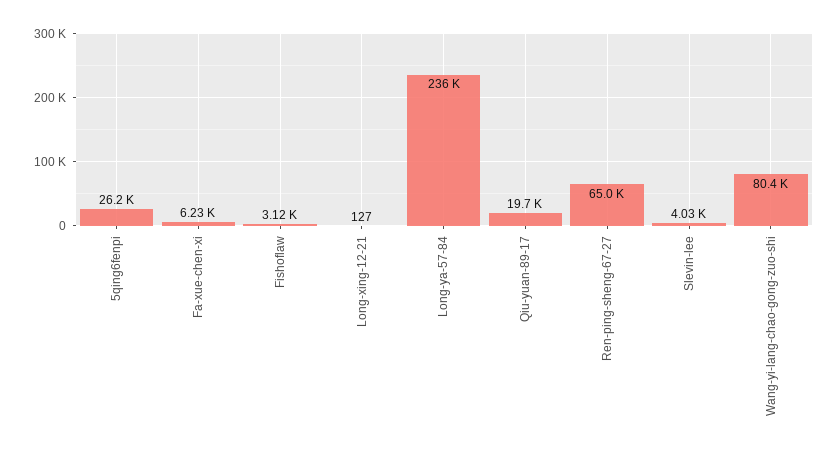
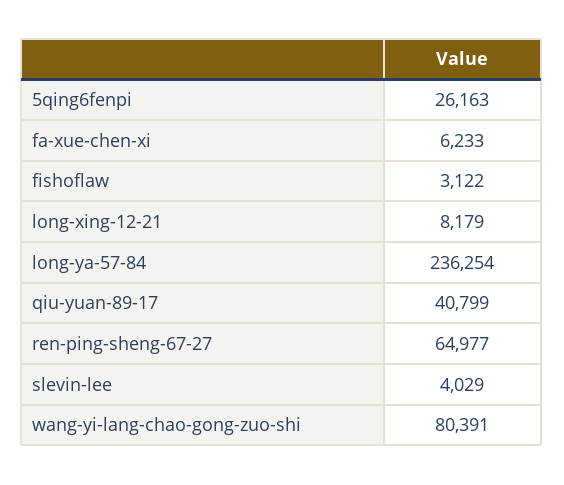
Long-xing-12-21: 127 -> 8179
Qiu-yuan-89-17: 19700 -> 40799

